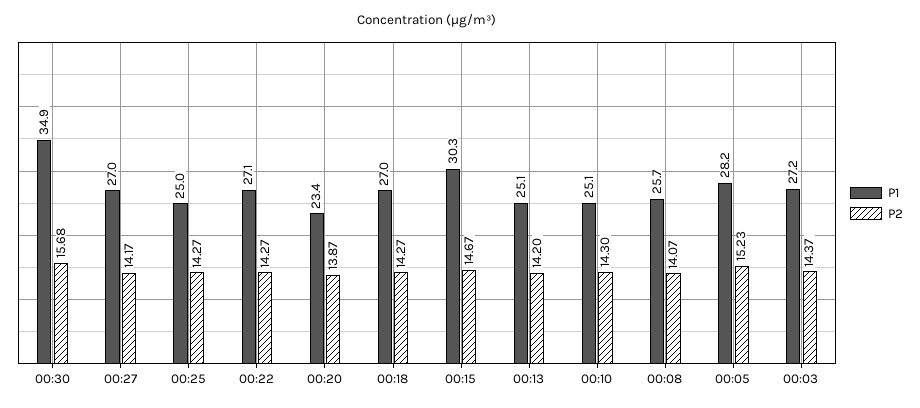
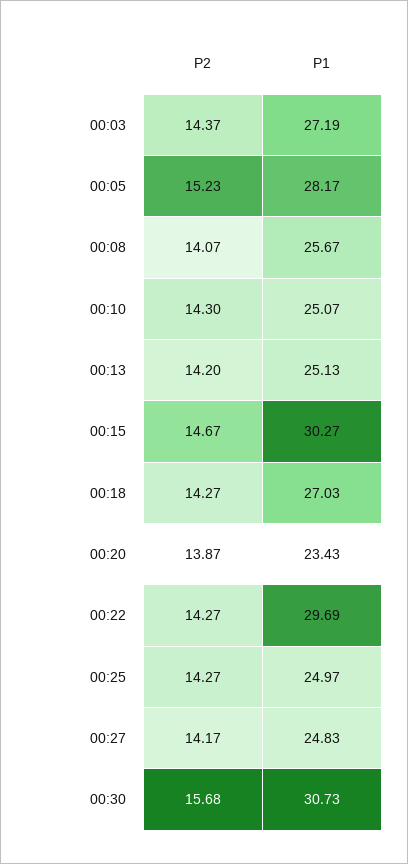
P1, 00:30: 34.9 -> 30.73
P1, 00:27: 27 -> 24.83
P1, 00:22: 27.1 -> 29.69

